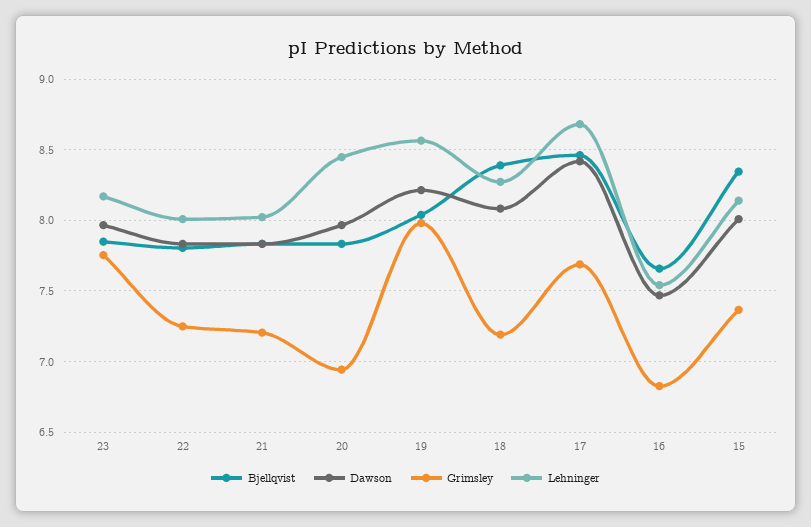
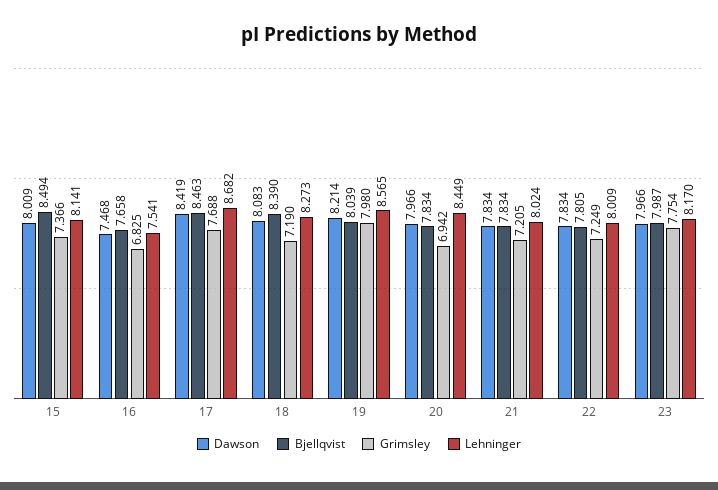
Bjellqvist, 23: 7.85 -> 7.987
Bjellqvist, 15: 8.35 -> 8.494

